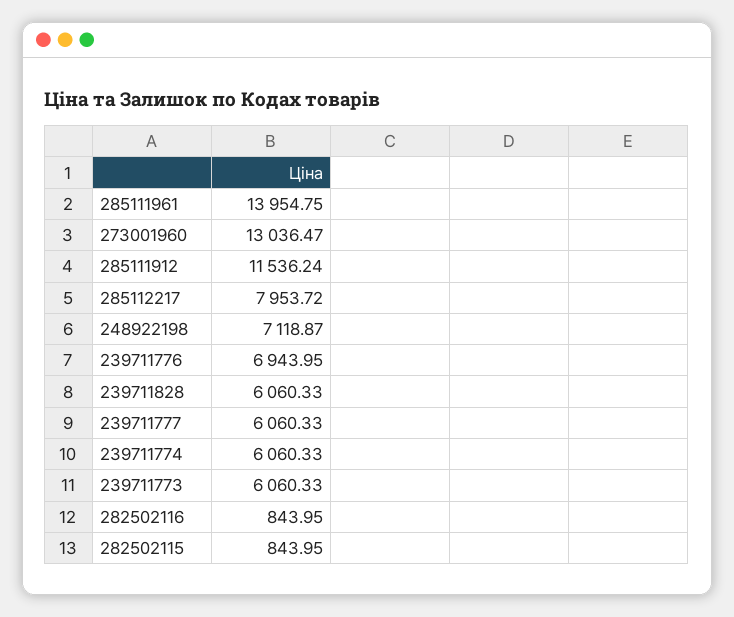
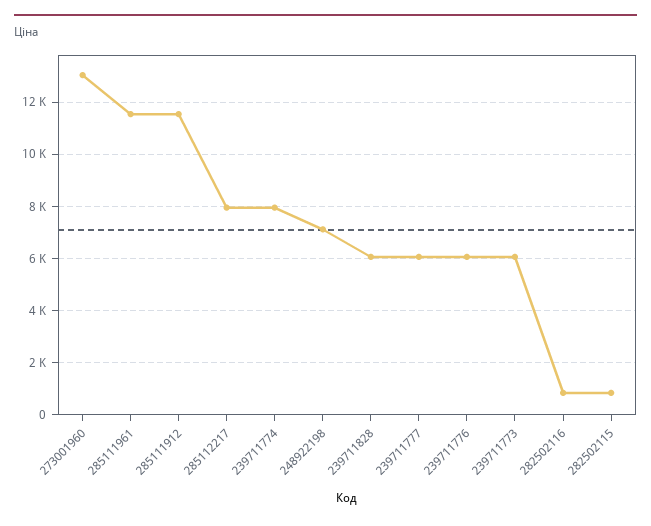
285111961: 13954.75 -> 11500
239711776: 6943.95 -> 6000
239711774: 6060.33 -> 8000

